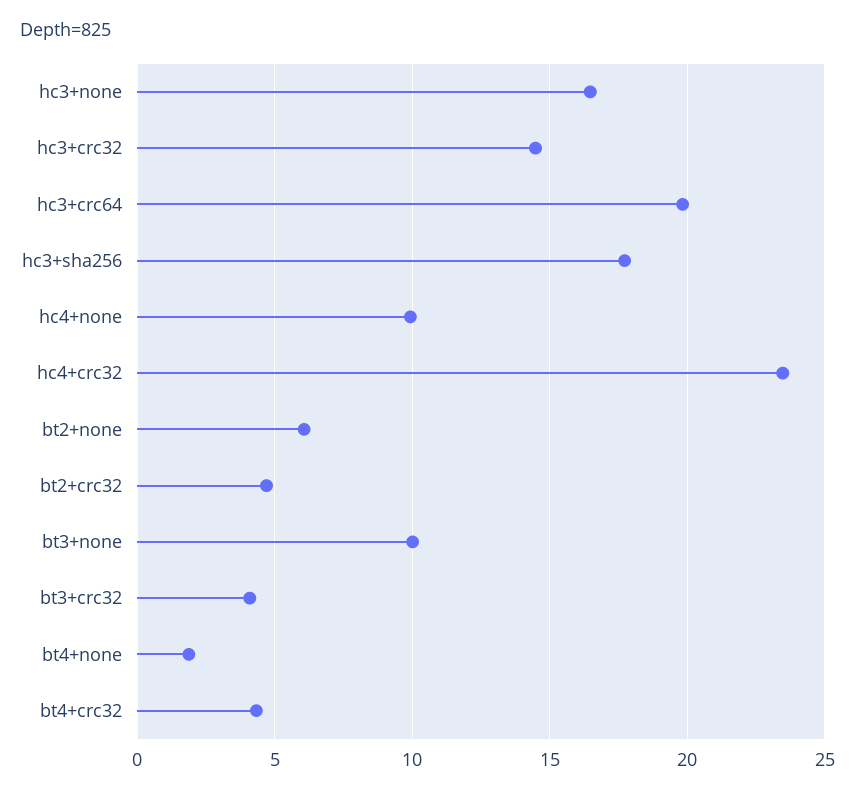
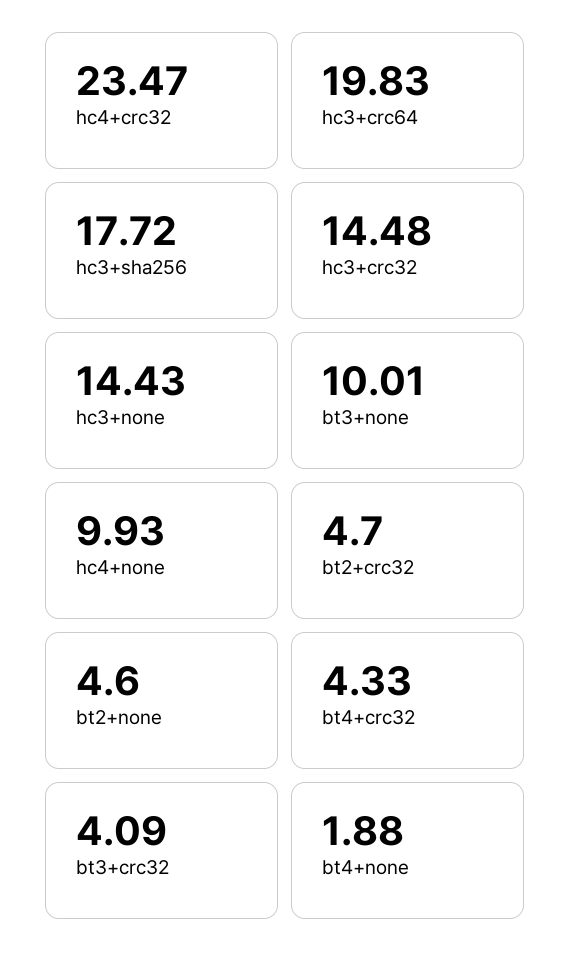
hc3+none: 16.5 -> 14.43
bt2+none: 6 -> 4.6

